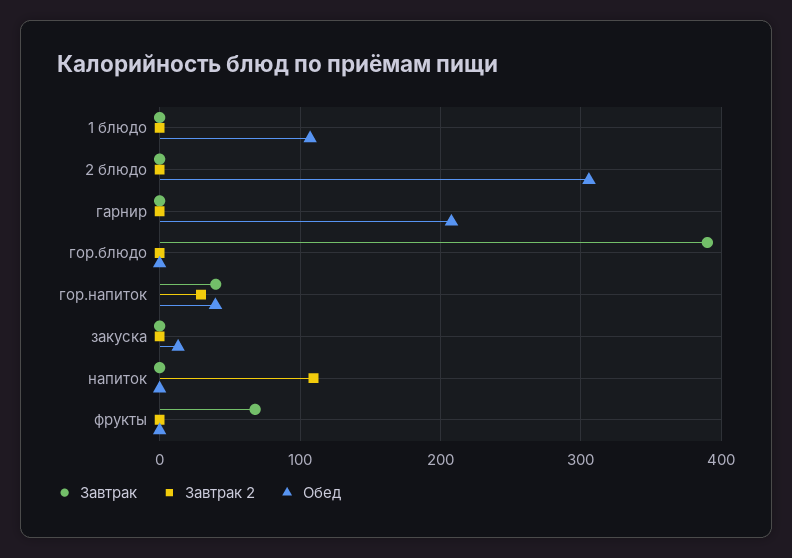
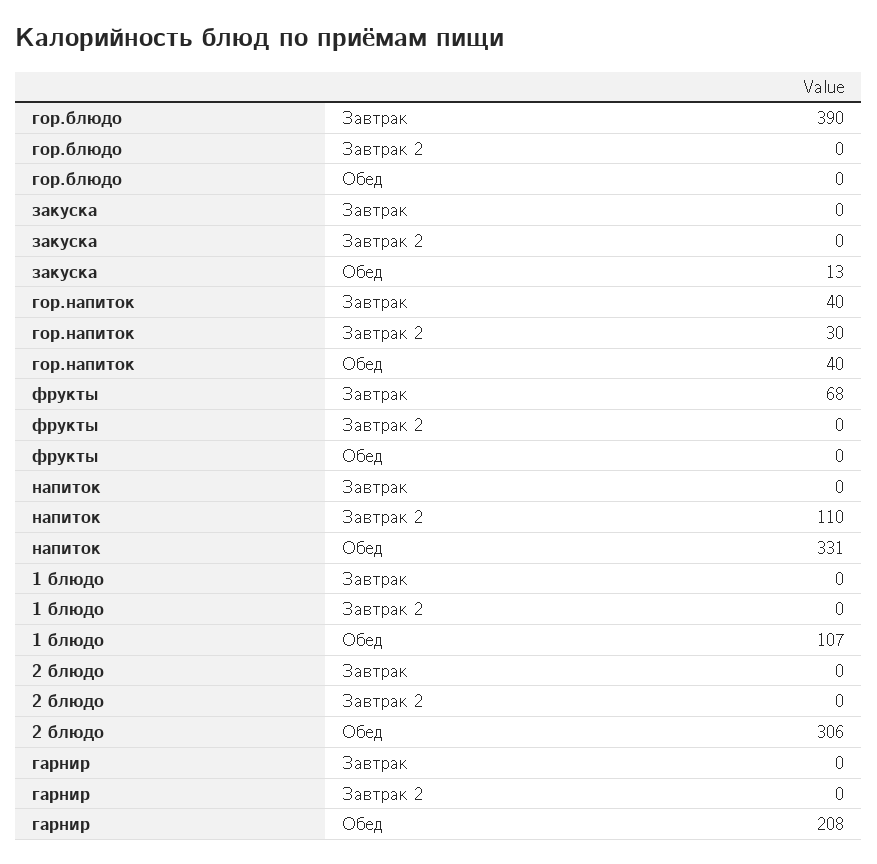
Обед, напиток: 0 -> 331

